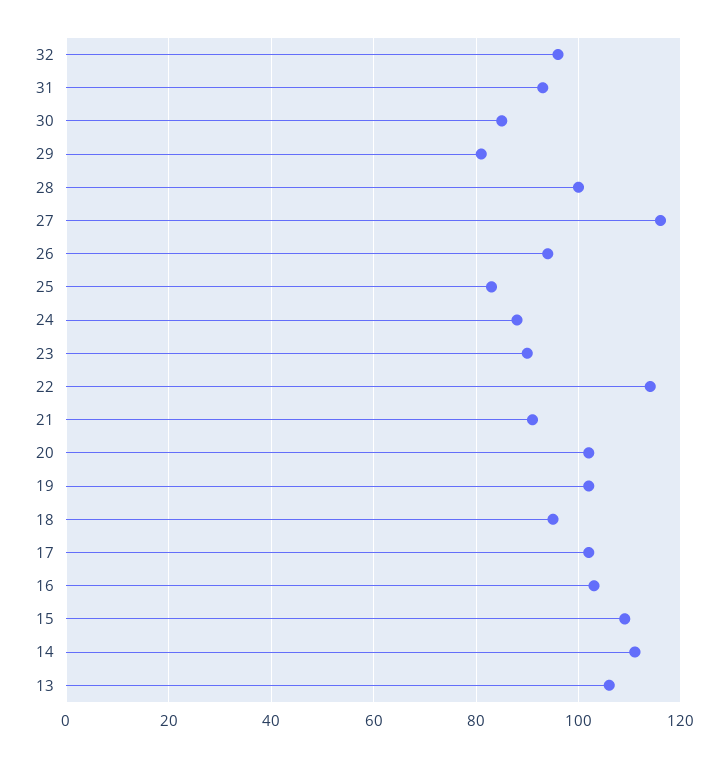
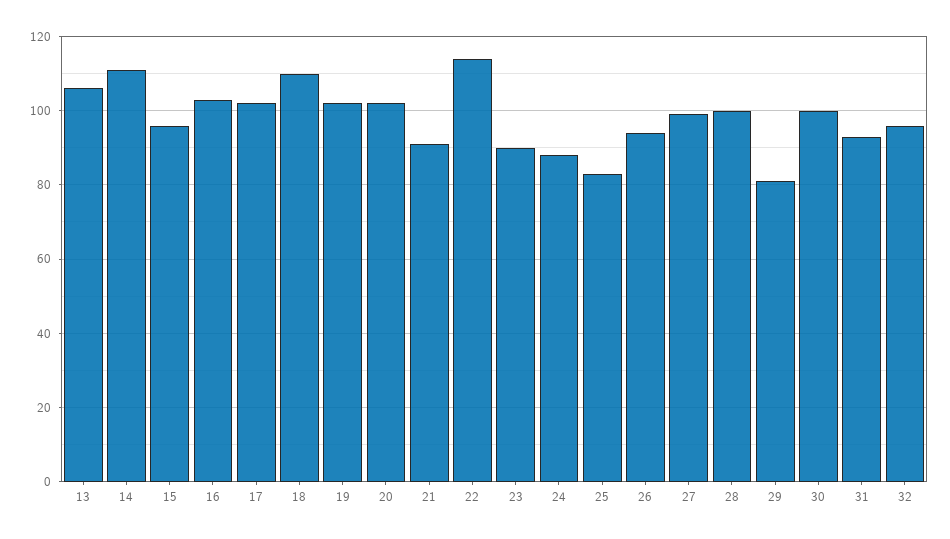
30: 85 -> 100
27: 115 -> 100
18: 95 -> 110
15: 110 -> 95

